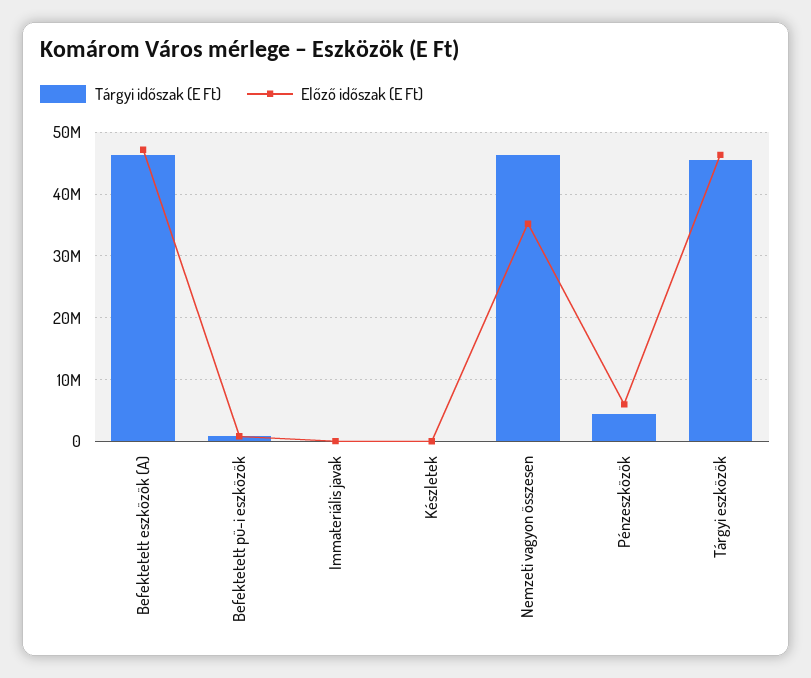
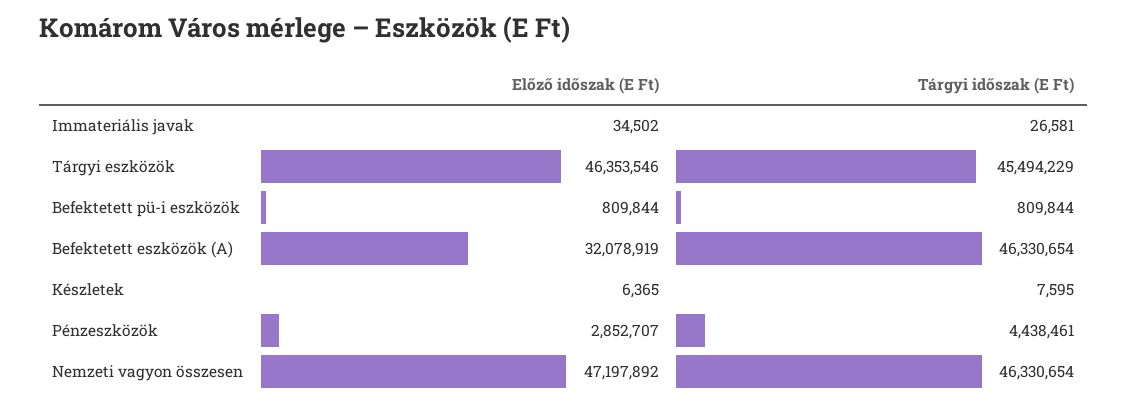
Előző időszak (E Ft), Befektetett eszközök (A): 47000000 -> 32078919
Előző időszak (E Ft), Nemzeti vagyon összesen: 35000000 -> 47197892
Előző időszak (E Ft), Pénzeszközök: 6000000 -> 2852707

